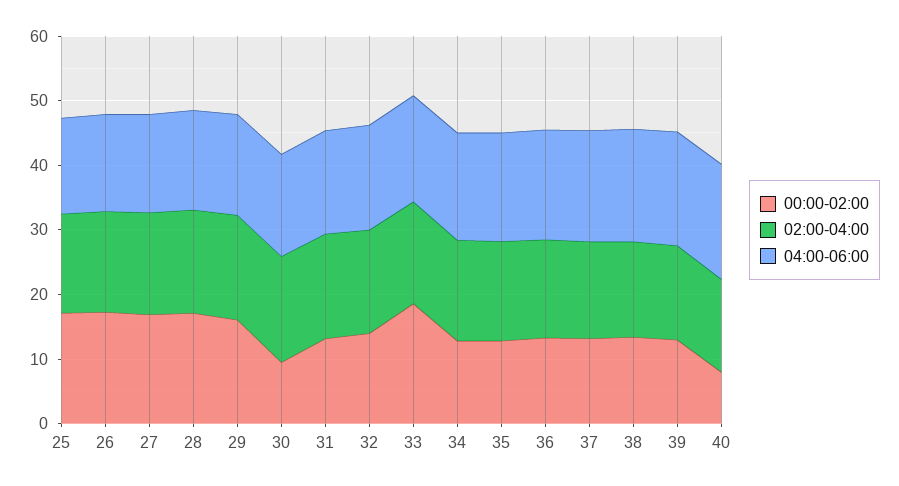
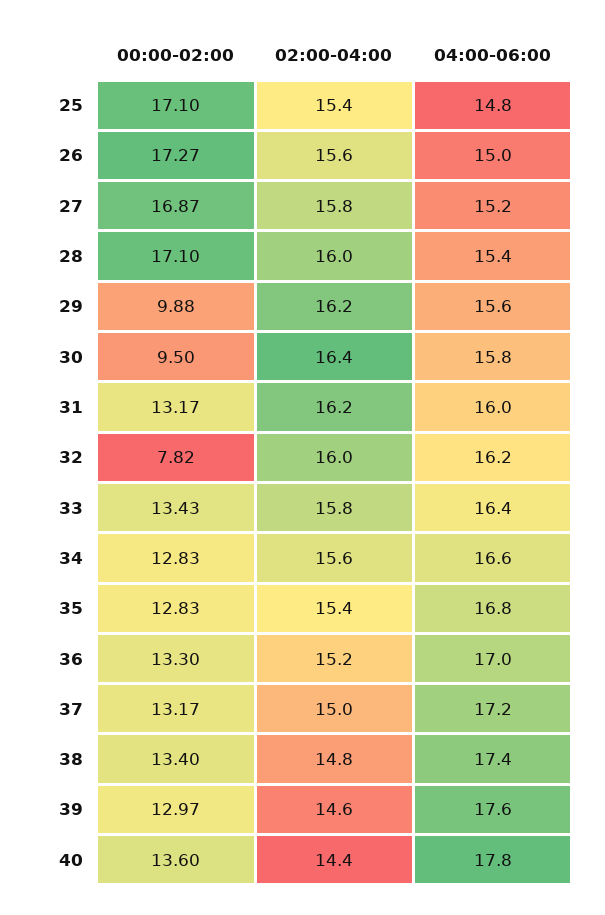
00:00-02:00, 29: 16 -> 9.88
00:00-02:00, 32: 14 -> 7.82
00:00-02:00, 33: 18 -> 13.43
00:00-02:00, 40: 8 -> 13.6

